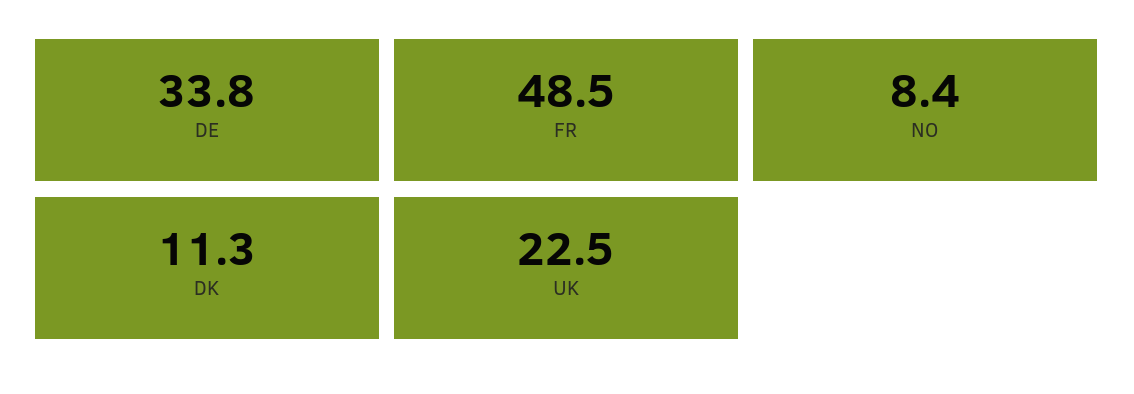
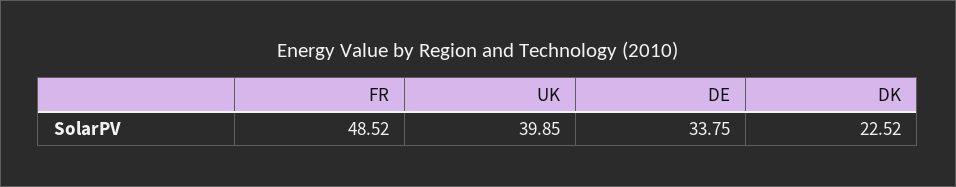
NO: 8.4 -> none
DK: 11.3 -> 22.52
UK: 22.5 -> 39.85

